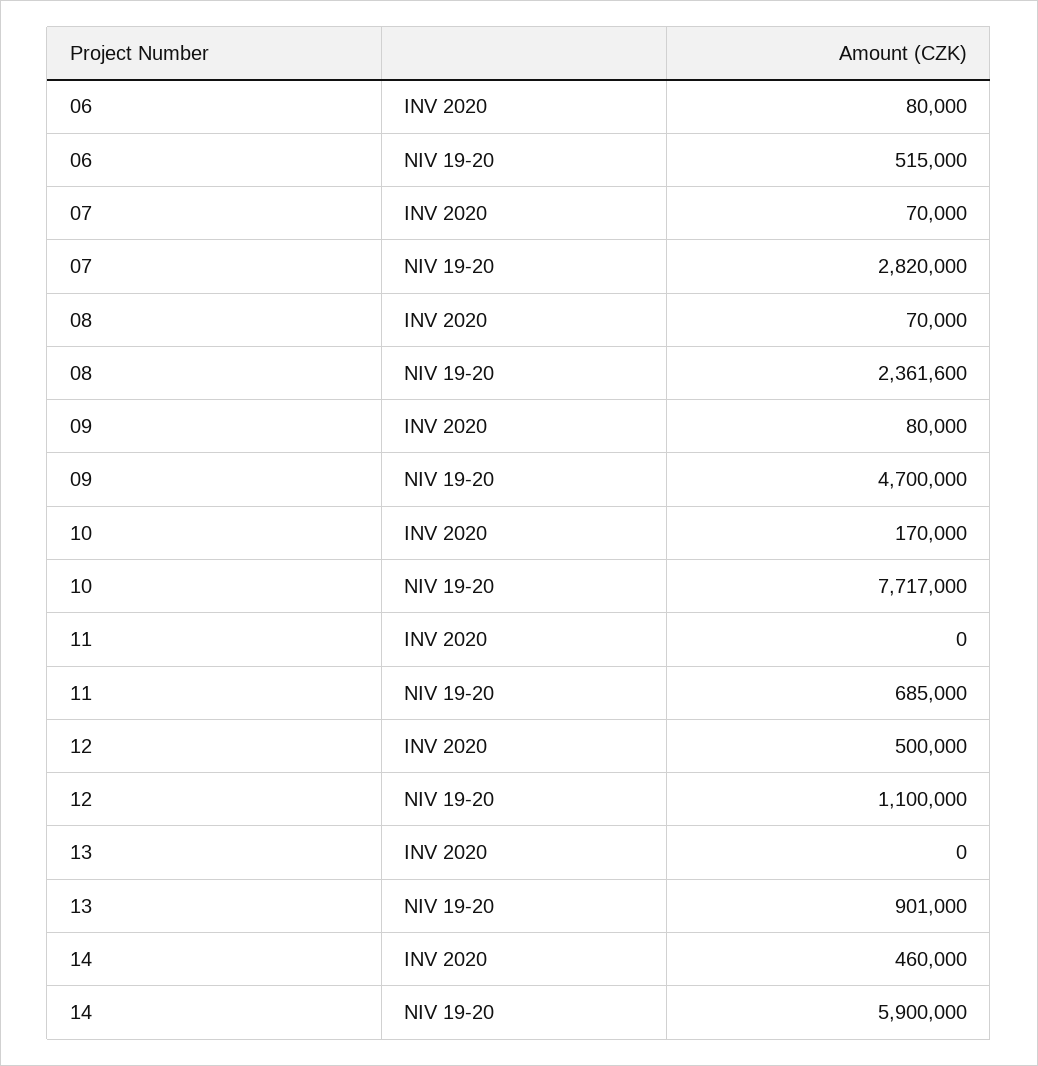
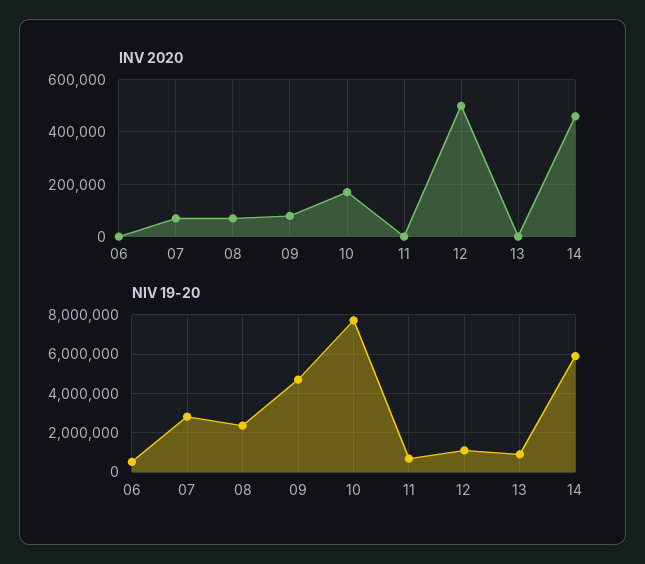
INV 2020, 06: 80000 -> 0

